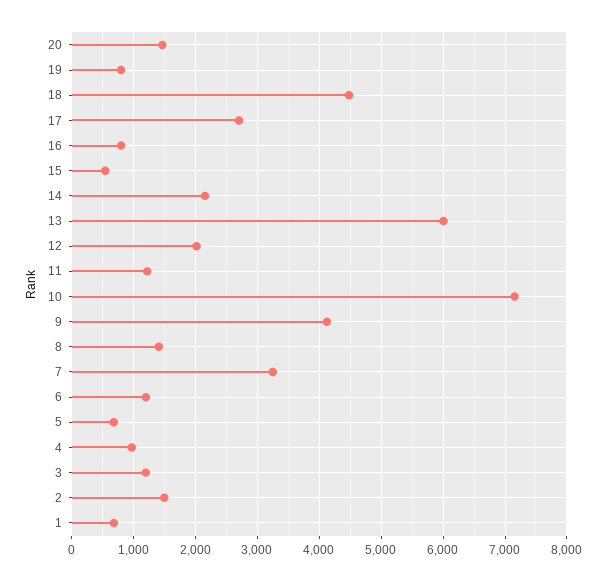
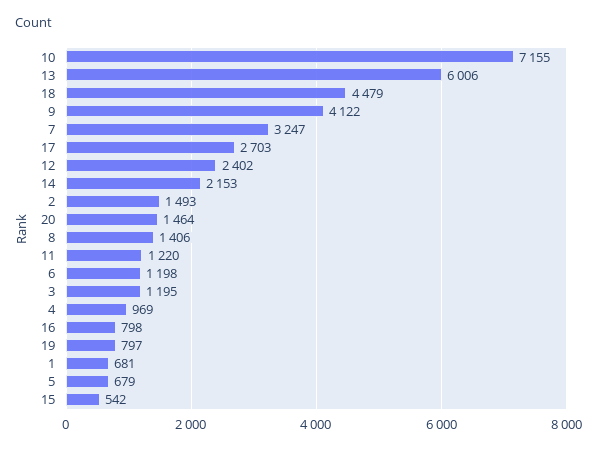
12: 2000 -> 2402

